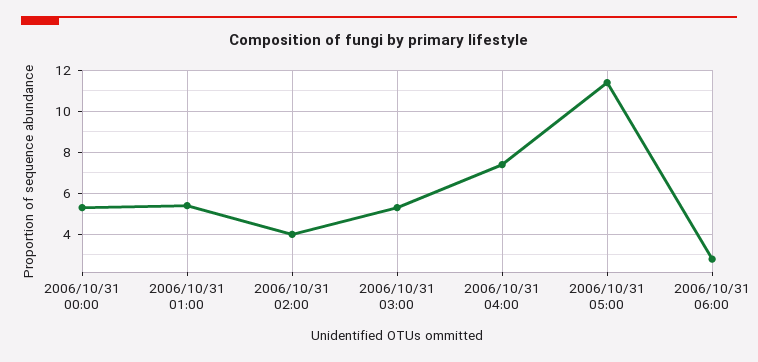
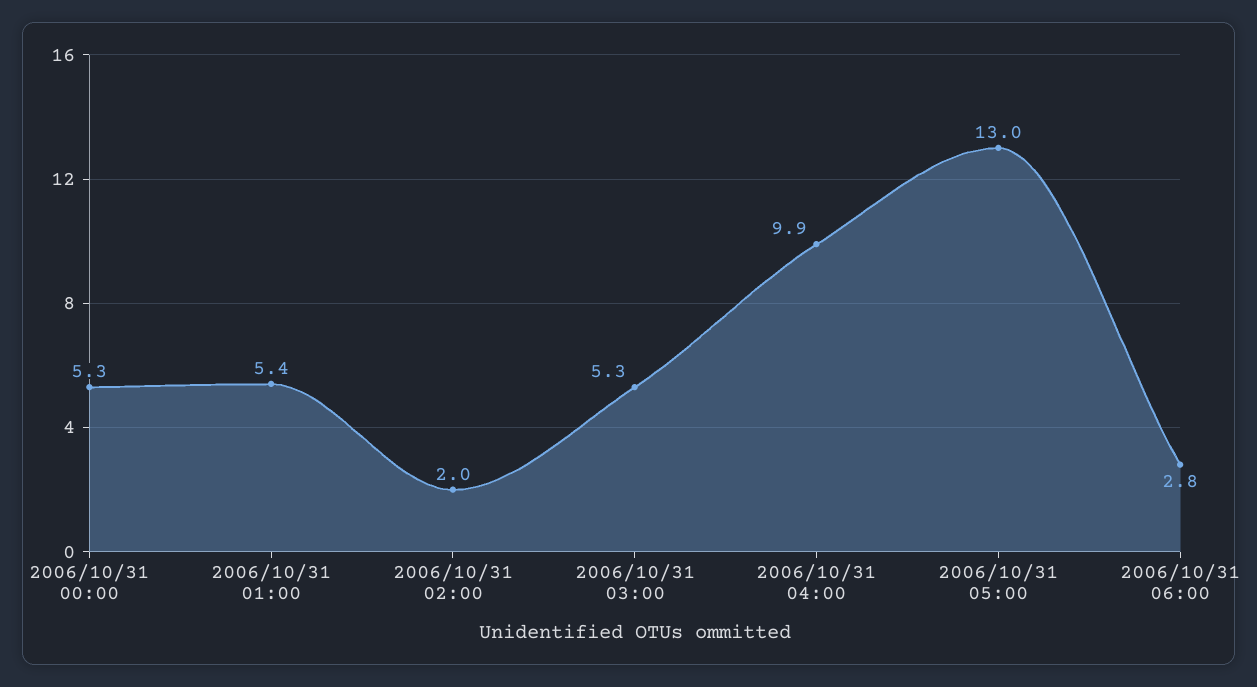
2006/10/31 02:00: 4 -> 2
2006/10/31 04:00: 7.5 -> 9.9
2006/10/31 05:00: 11.5 -> 13

